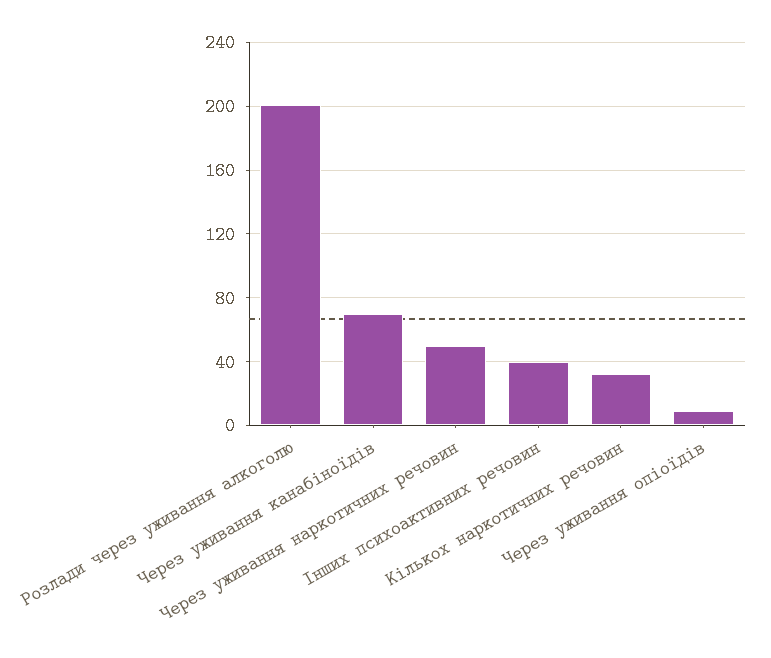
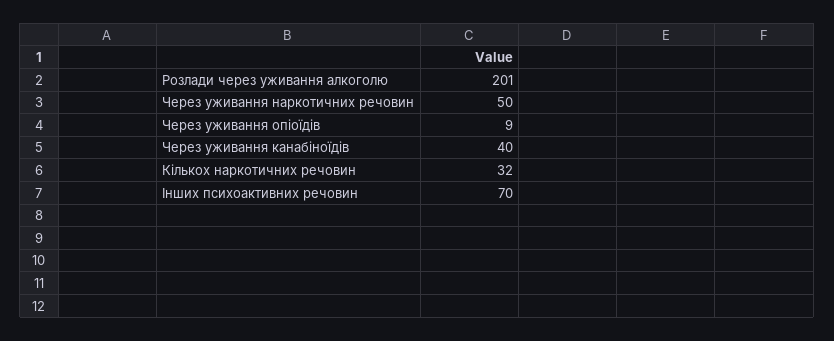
Через уживання канабіноїдів: 70 -> 40
Інших психоактивних речовин: 40 -> 70

